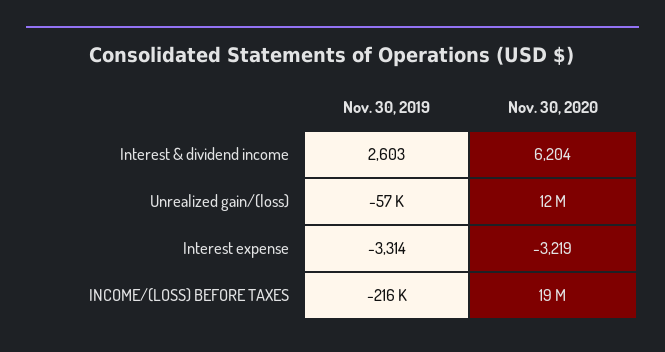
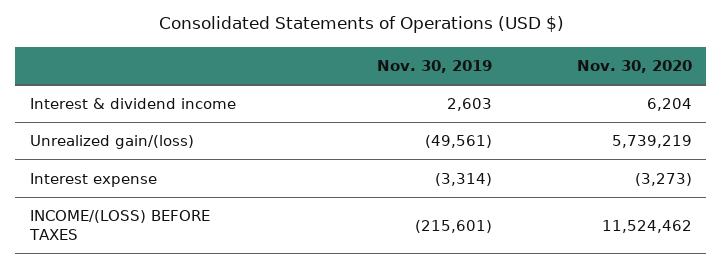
Nov. 30, 2019, Unrealized gain/(loss): -57000 -> -49561
Nov. 30, 2020, Unrealized gain/(loss): 12000000 -> 5739219
Nov. 30, 2020, Interest expense: -3219 -> -3273
Nov. 30, 2020, INCOME/(LOSS) BEFORE TAXES: 19000000 -> 11524462

